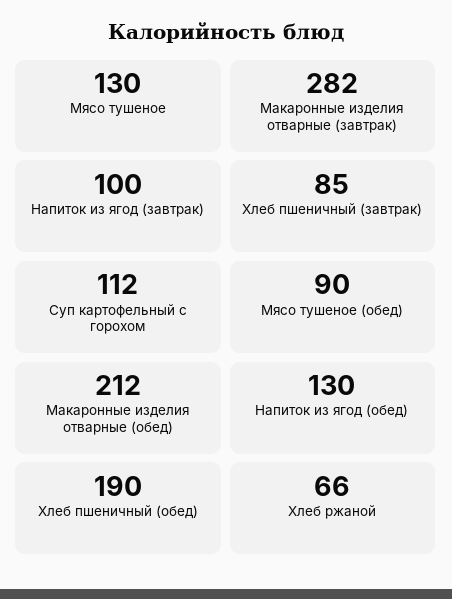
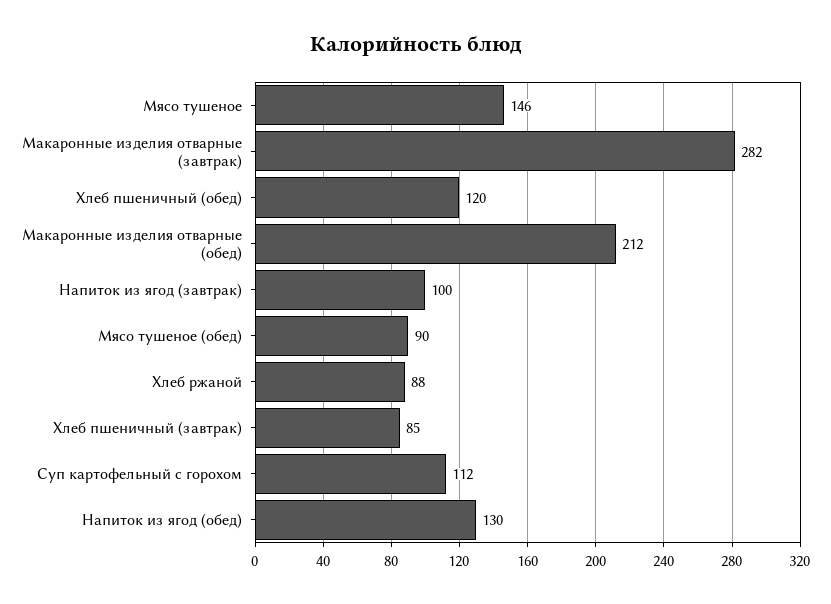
Мясо тушеное: 130 -> 146
Хлеб пшеничный (обед): 190 -> 120
Хлеб ржаной: 66 -> 88

